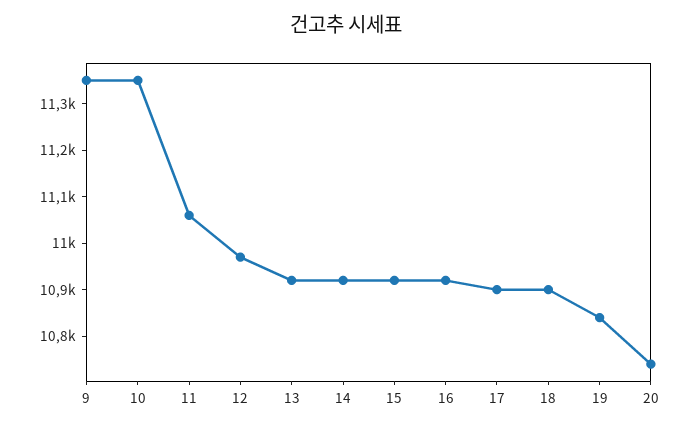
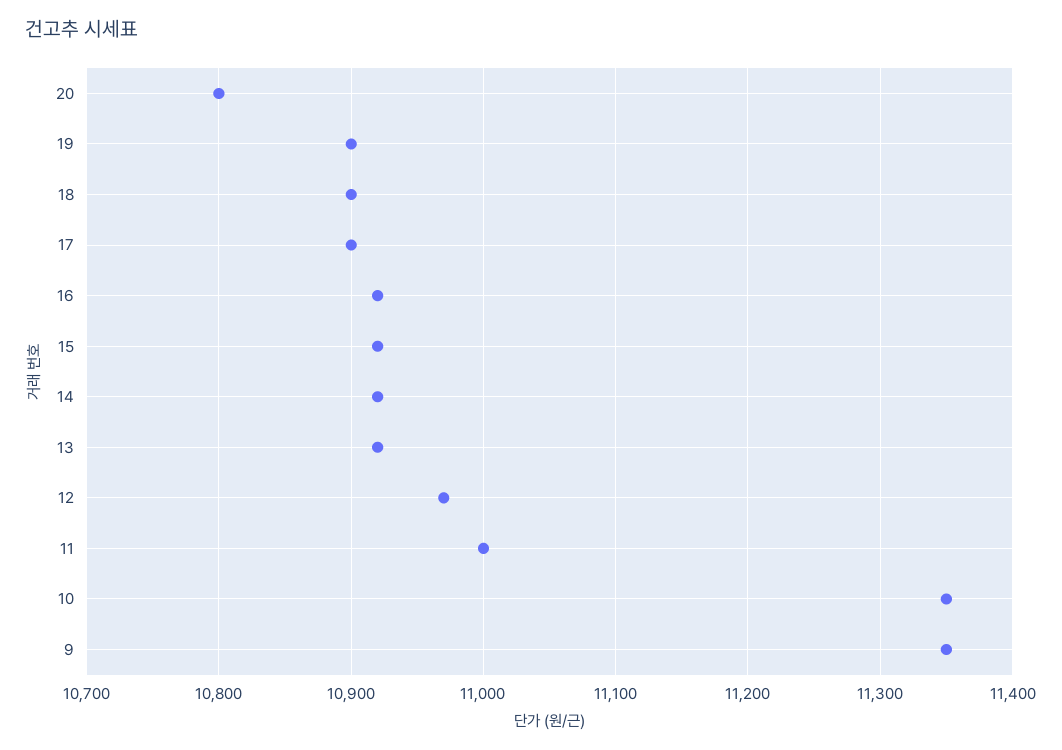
11: 11060 -> 11000
19: 10840 -> 10900
20: 10740 -> 10800

